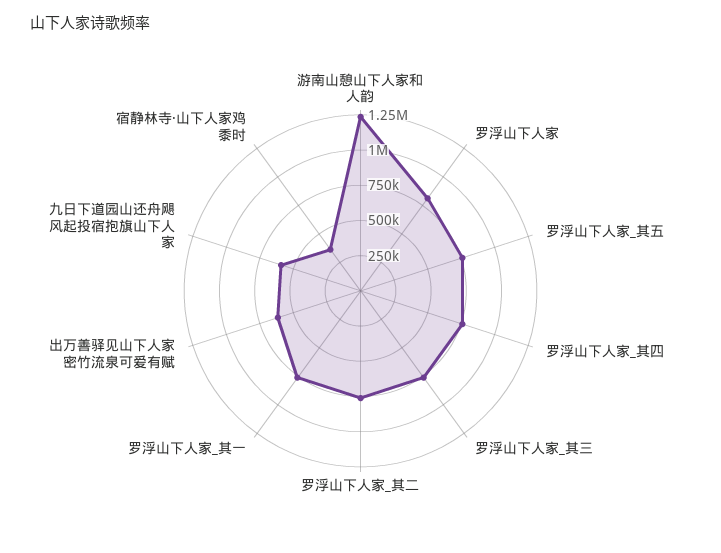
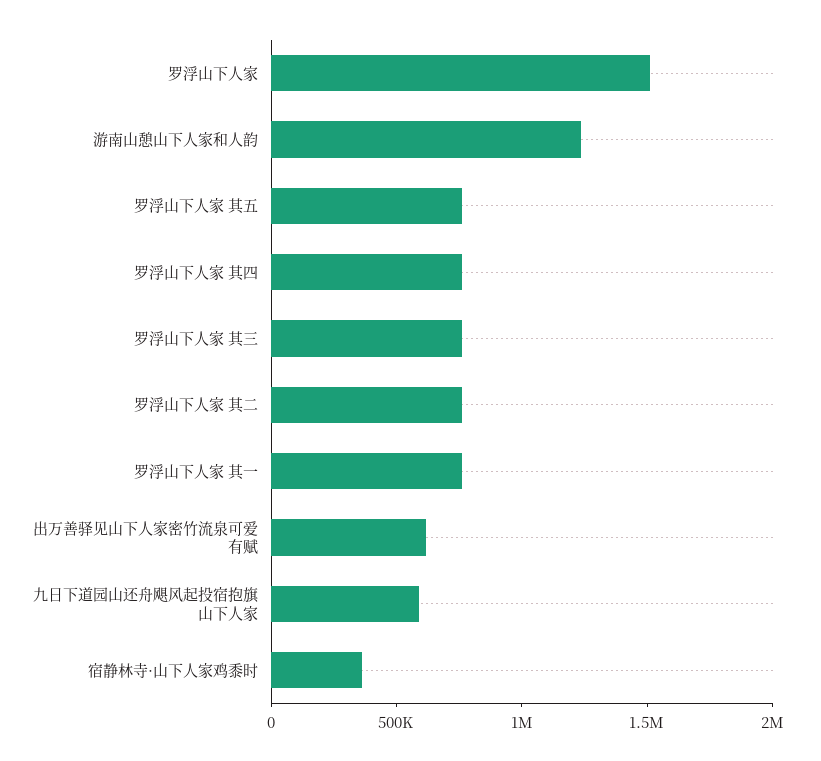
罗浮山下人家: 750000 -> 1500000

